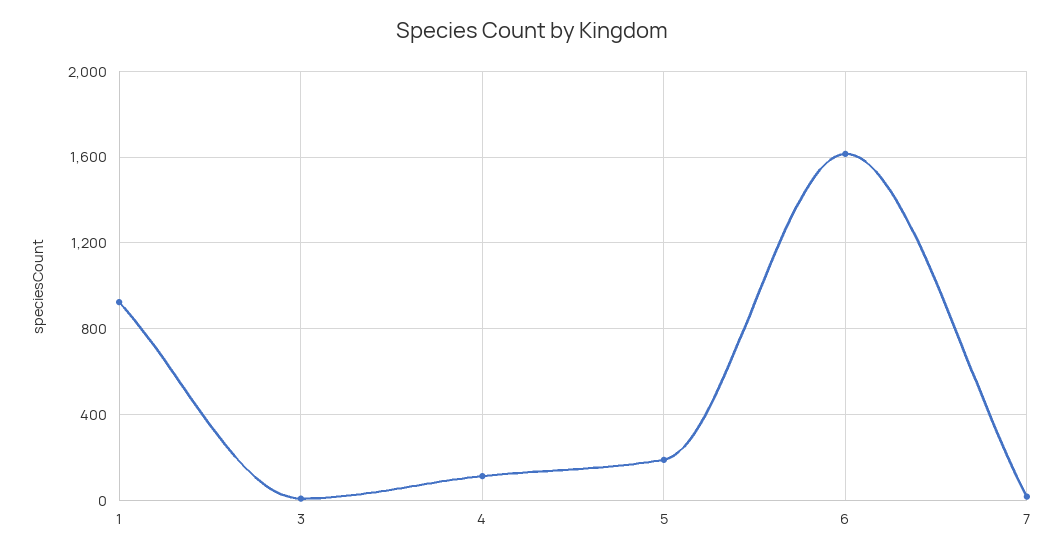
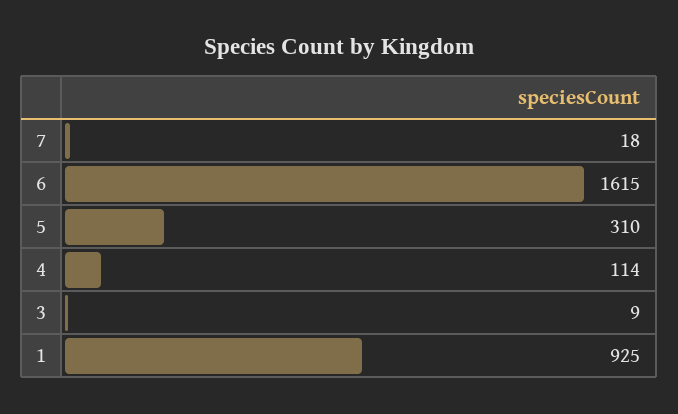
5: 200 -> 310

